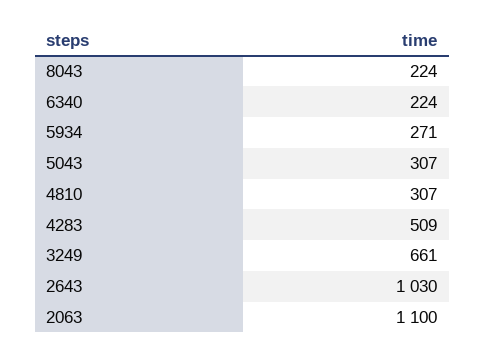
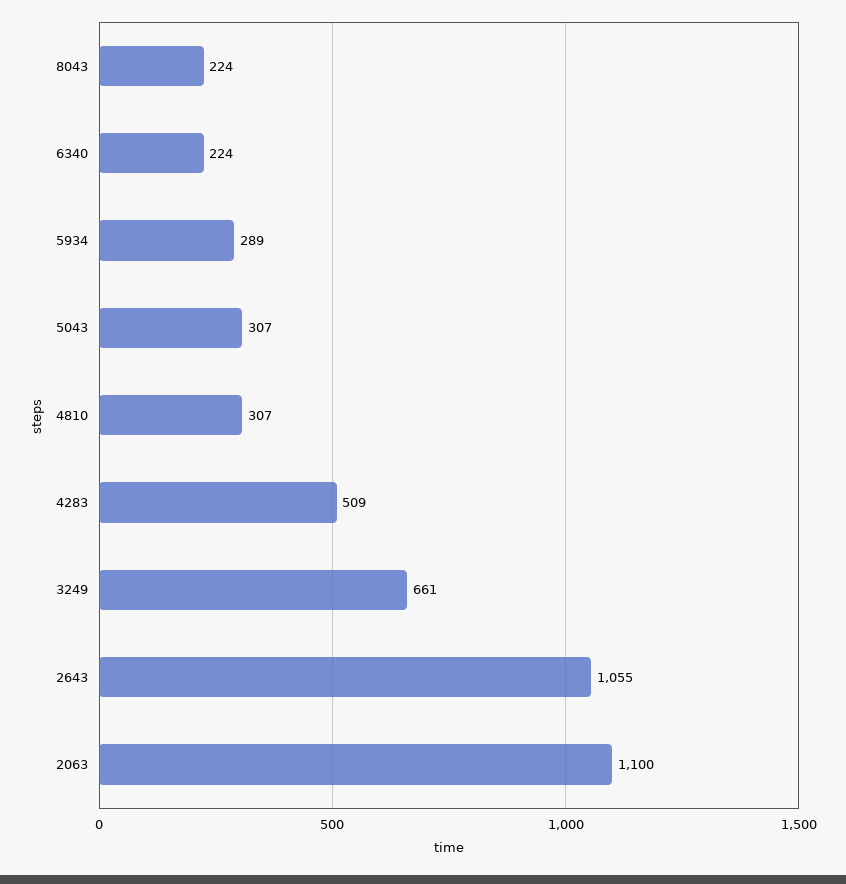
5934: 271 -> 289
2643: 1030 -> 1055

